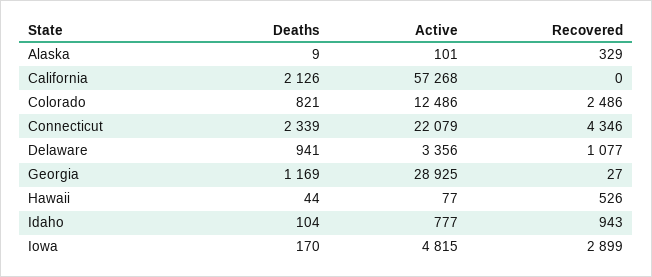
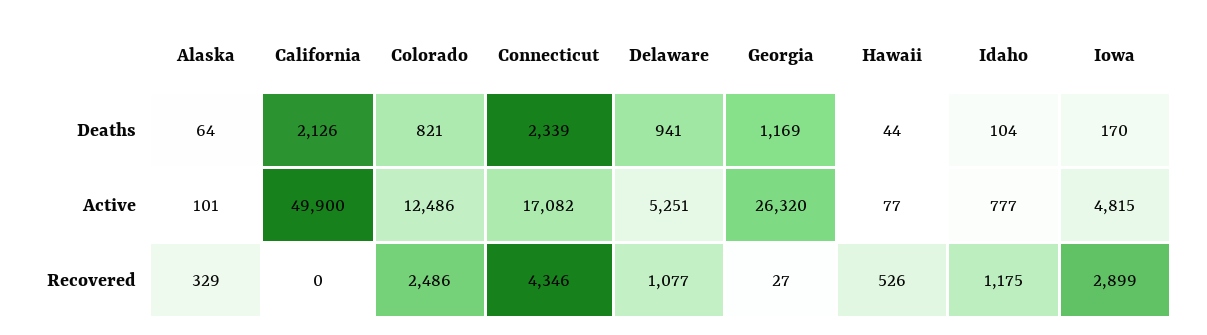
Deaths, Alaska: 9 -> 64
Active, California: 57268 -> 49900
Active, Connecticut: 22079 -> 17082
Active, Delaware: 3356 -> 5251
Active, Georgia: 28925 -> 26320
Recovered, Idaho: 943 -> 1175

